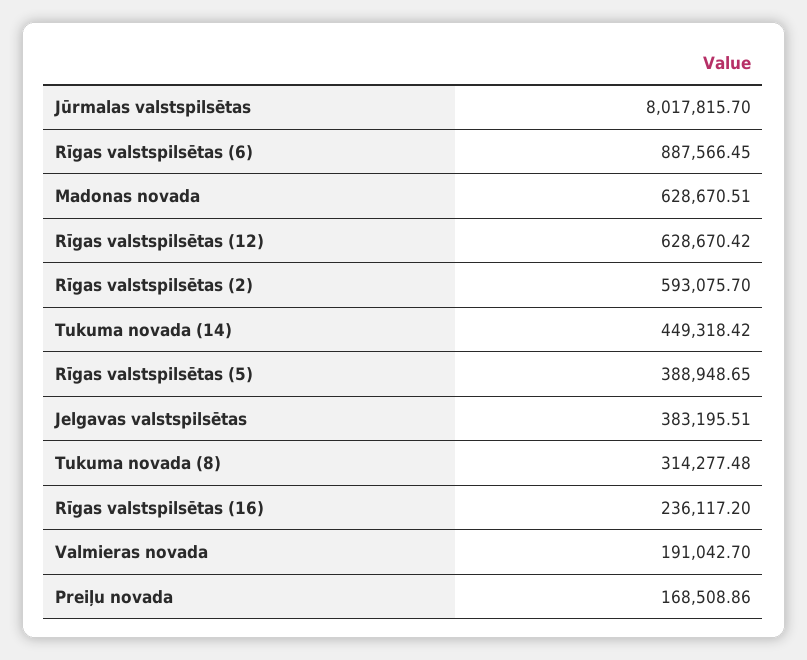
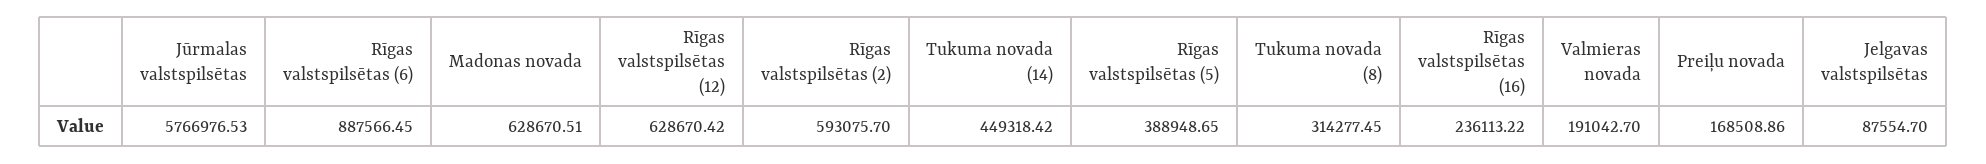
Jūrmalas valstspilsētas: 8017815.7 -> 5766976.53
Jelgavas valstspilsētas: 383195.51 -> 87554.7
Tukuma novada (8): 314277.48 -> 314277.45
Rīgas valstspilsētas (16): 236117.2 -> 236113.22

